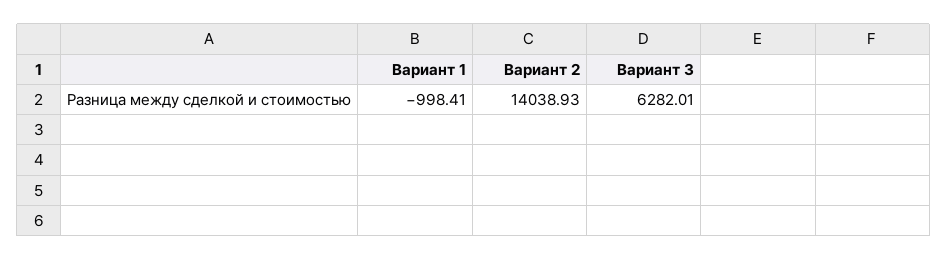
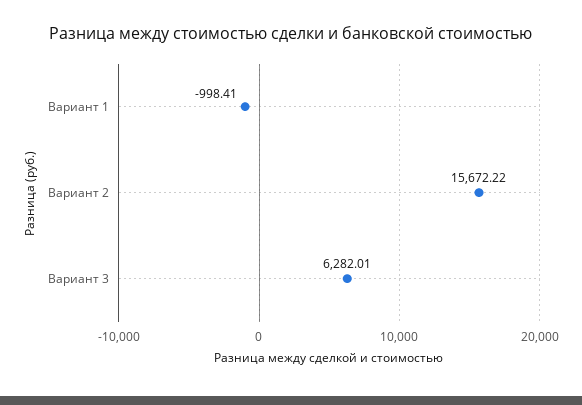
Вариант 2: 14038.93 -> 15672.22

